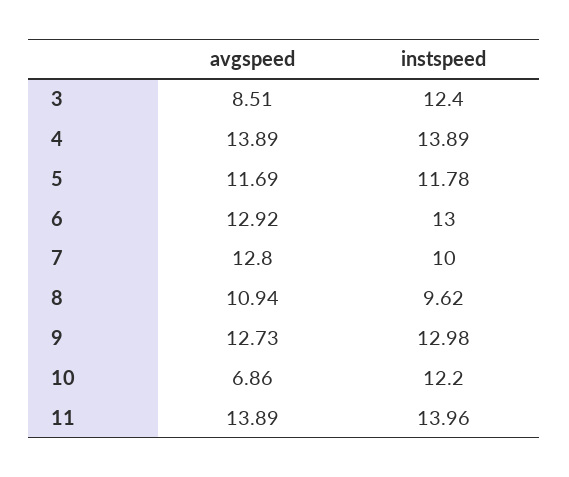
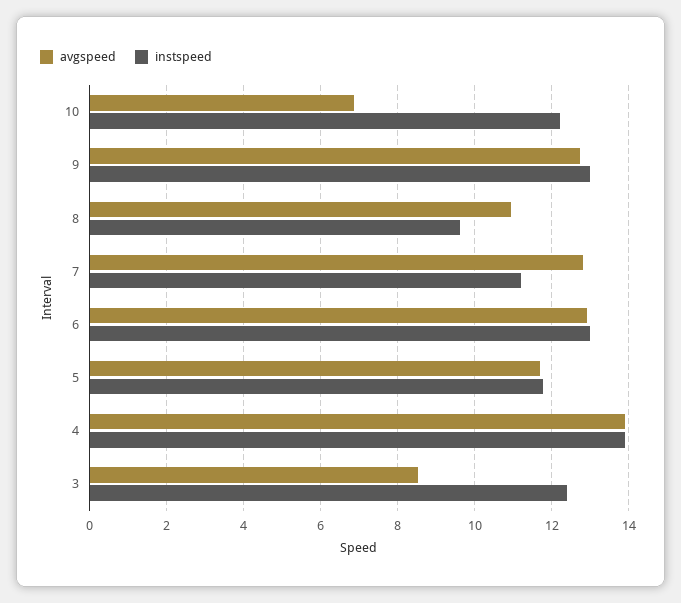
instspeed, 7: 10 -> 11.2
avgspeed, 11: 13.89 -> none
instspeed, 11: 13.96 -> none

